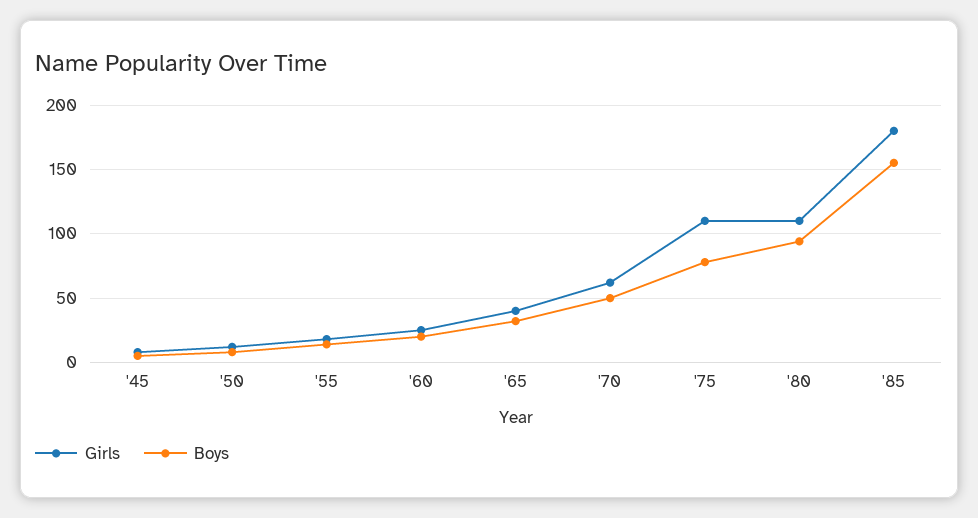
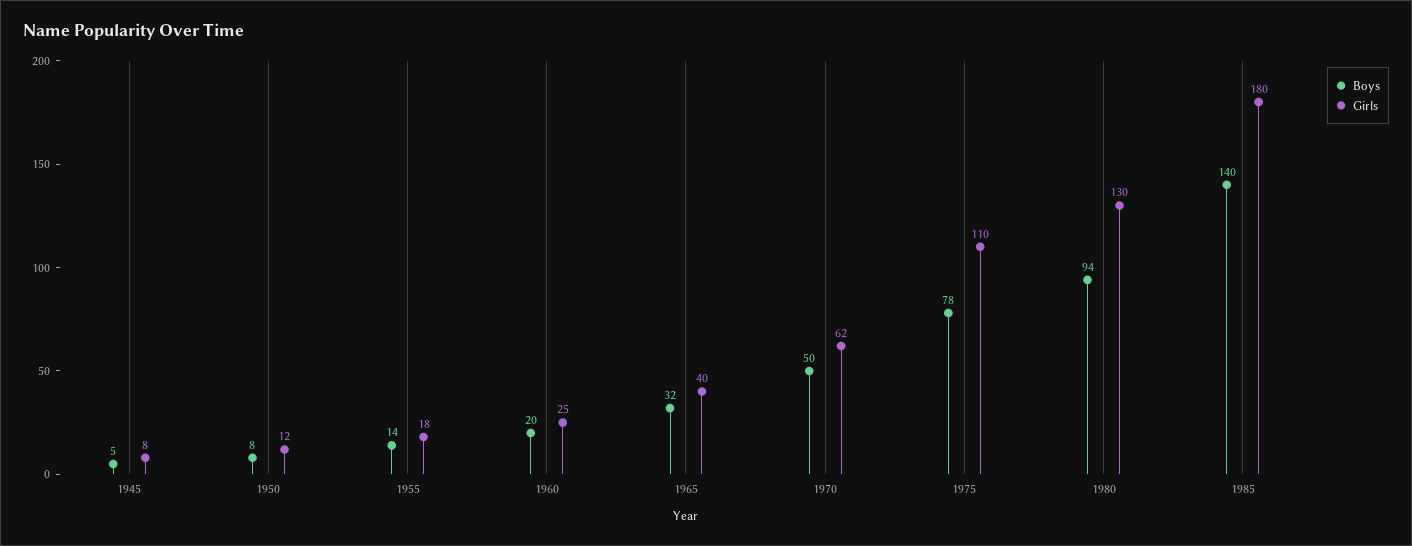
Girls, '80: 110 -> 130
Boys, '85: 155 -> 140

